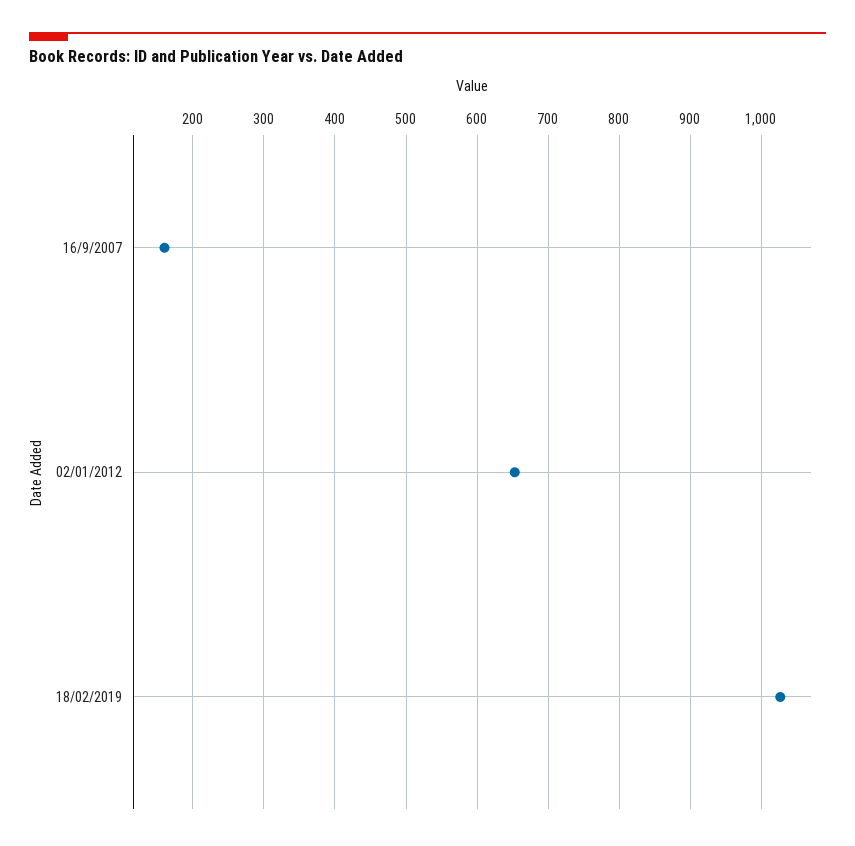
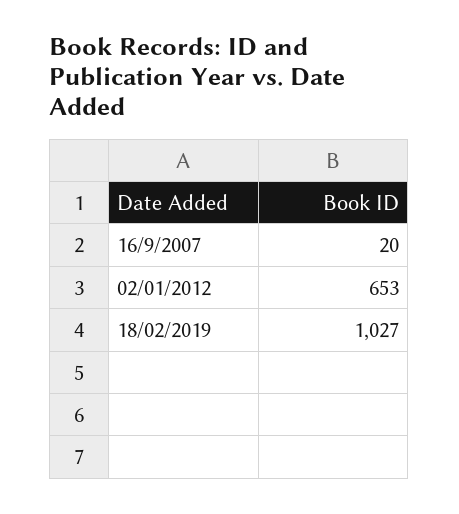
16/9/2007: 160 -> 20

